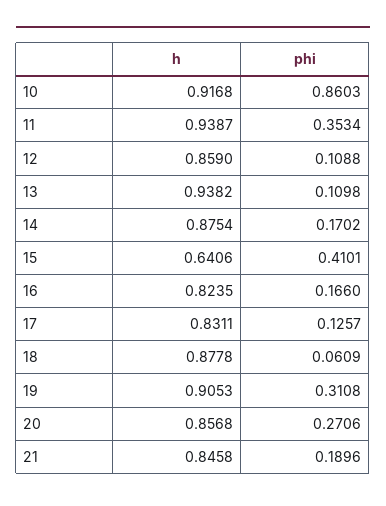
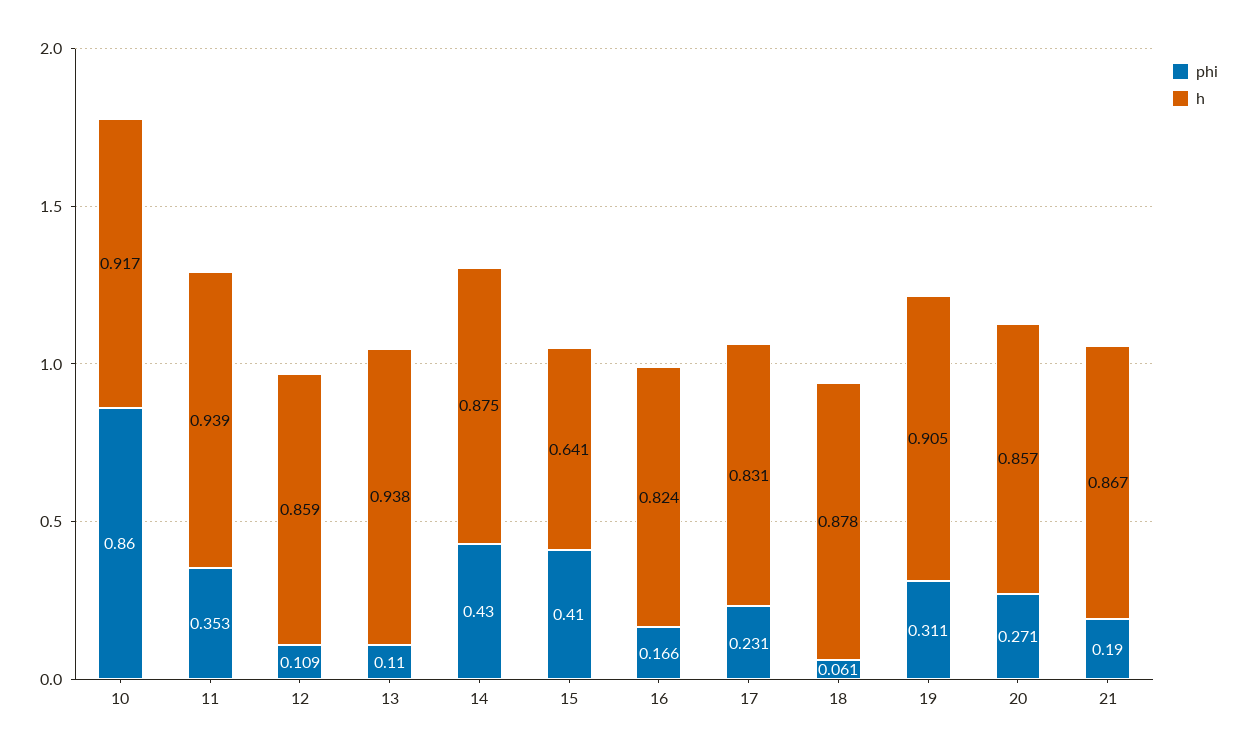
phi, 14: 0.1702 -> 0.43
phi, 17: 0.1257 -> 0.231
h, 21: 0.8458 -> 0.867

